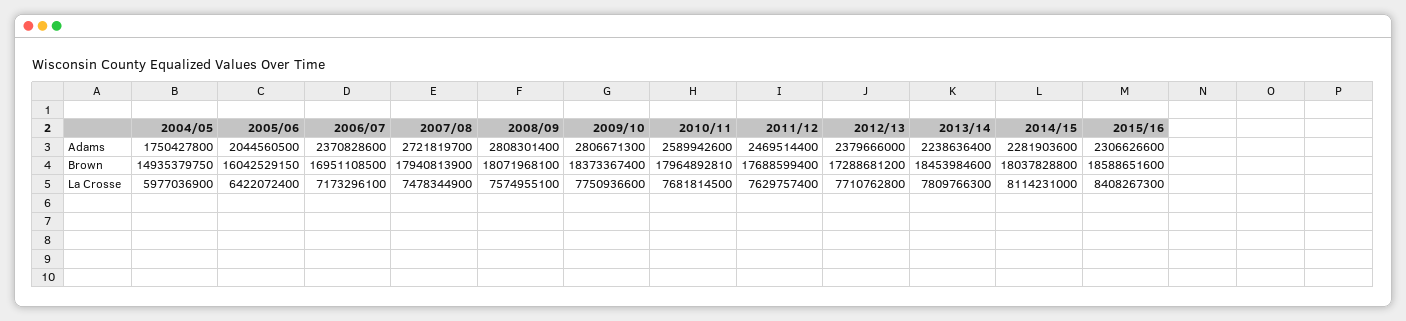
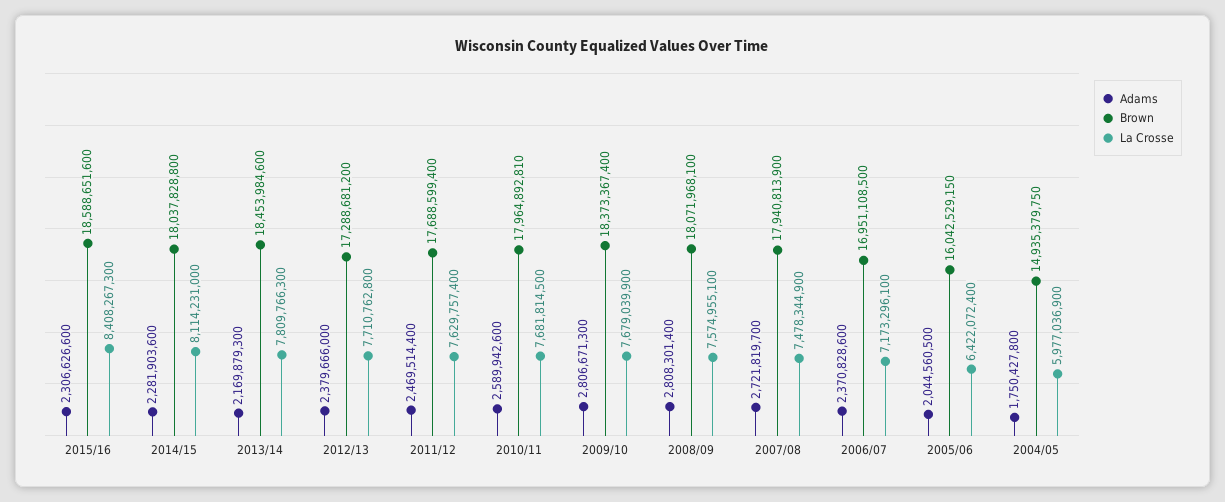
Adams, 2013/14: 2238636400 -> 2169879300
La Crosse, 2009/10: 7750936600 -> 7679039900

